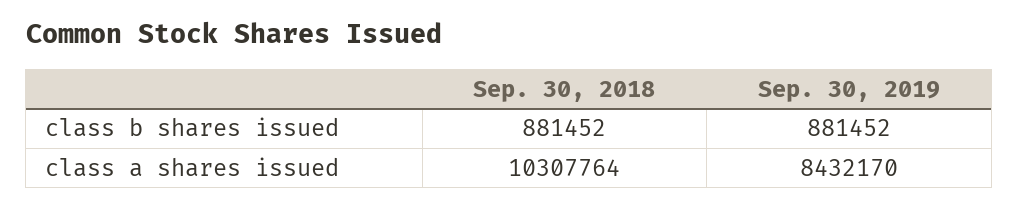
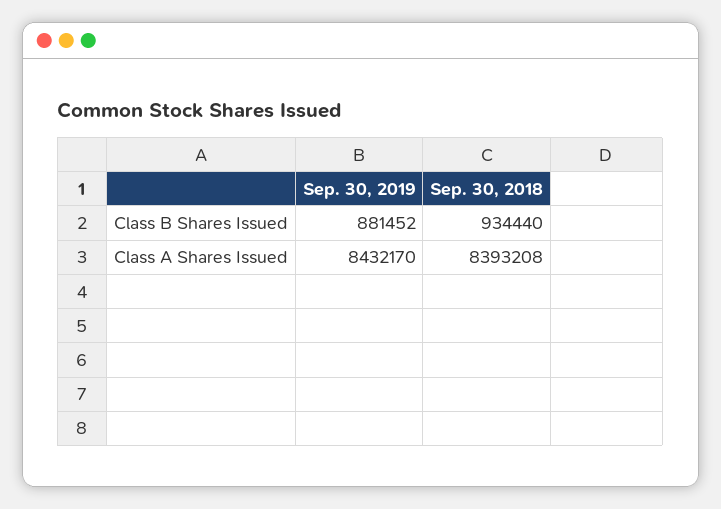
Sep. 30, 2018, class b shares issued: 881452 -> 934440
Sep. 30, 2018, class a shares issued: 10307764 -> 8393208

